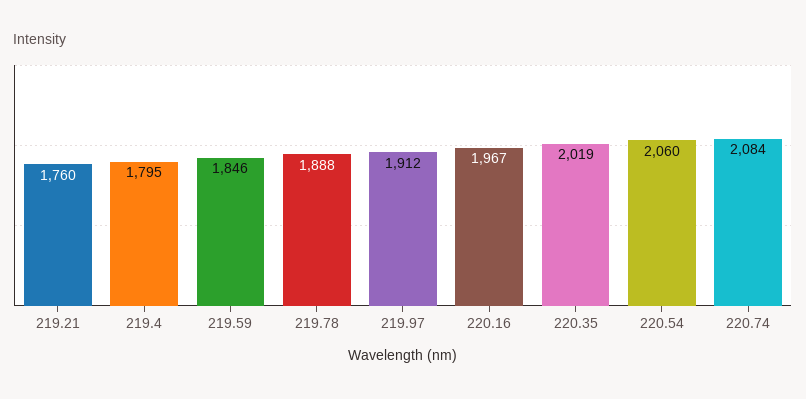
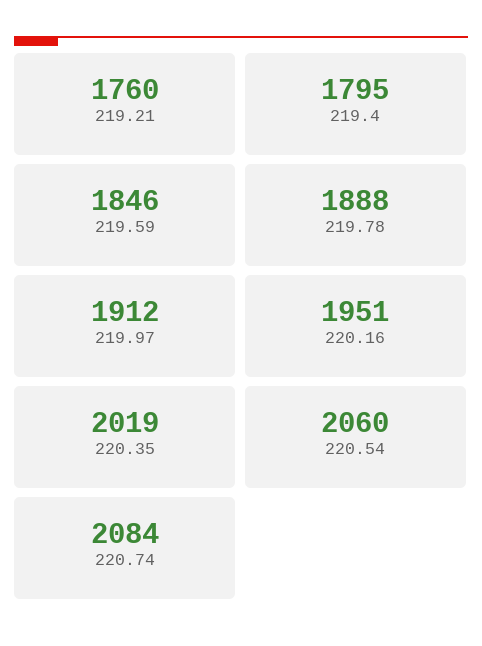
220.16: 1967 -> 1951

